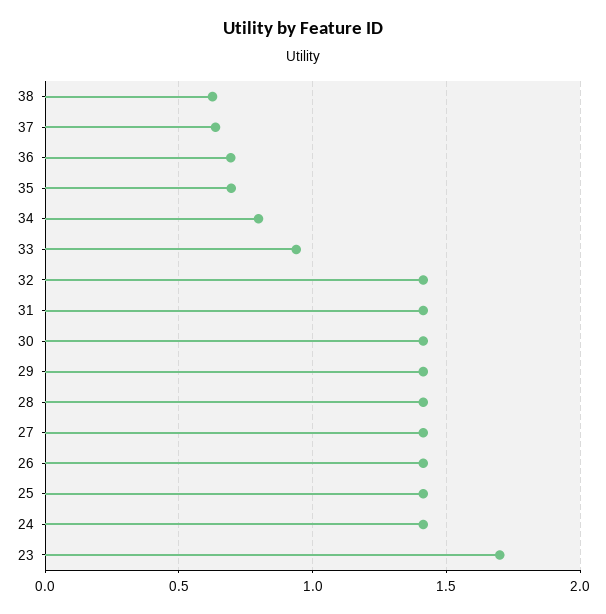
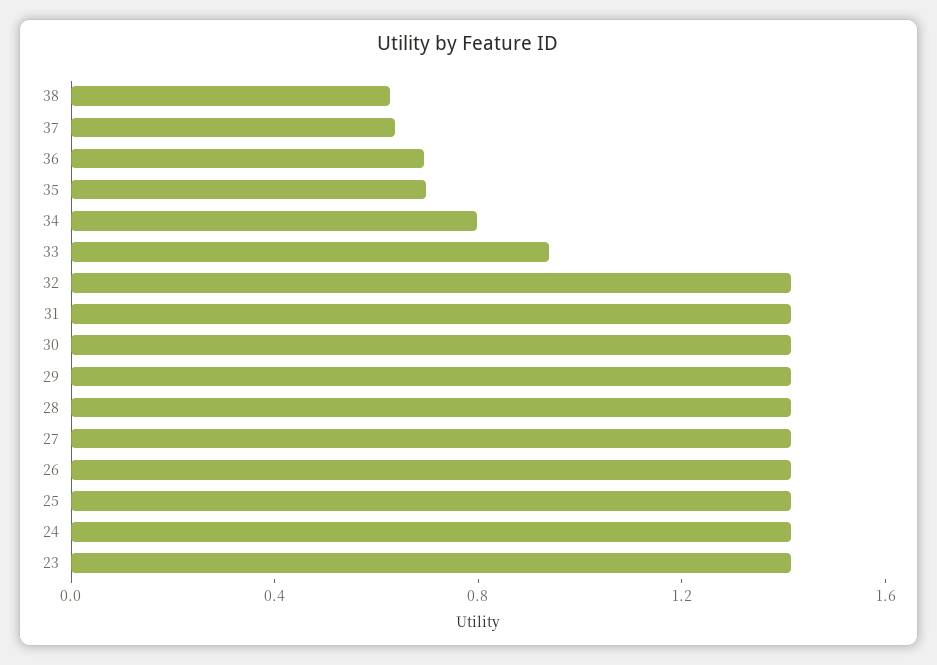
23: 1.7 -> 1.4

